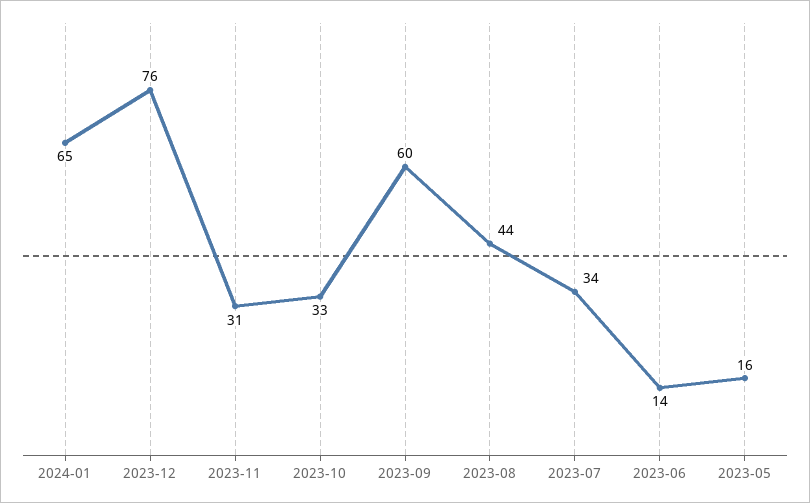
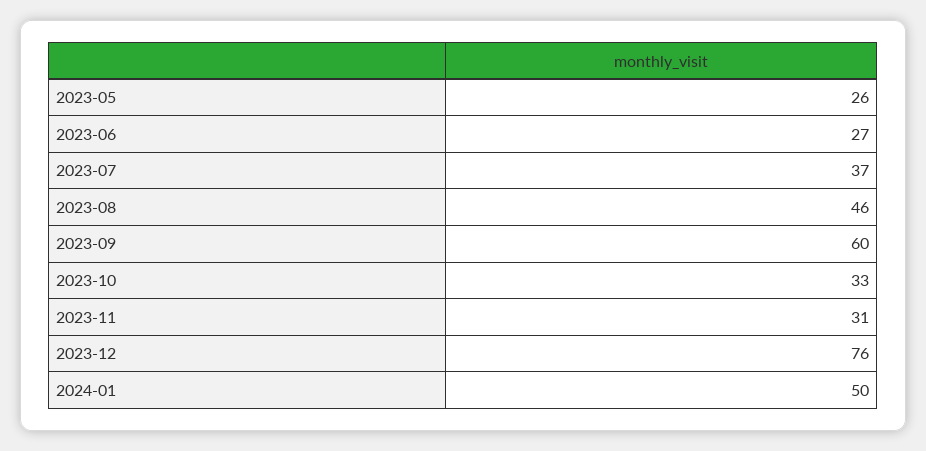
2024-01: 65 -> 50
2023-08: 44 -> 46
2023-07: 34 -> 37
2023-06: 14 -> 27
2023-05: 16 -> 26

